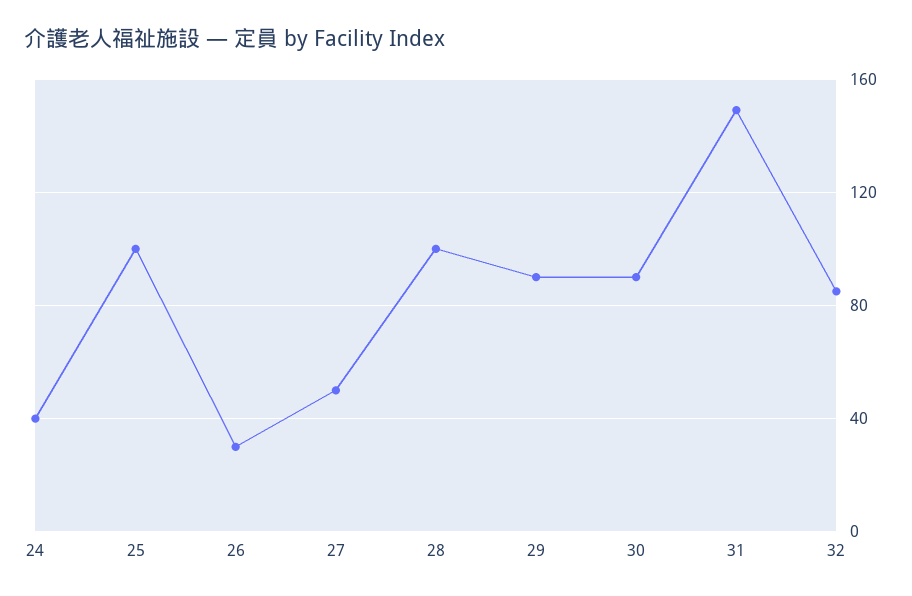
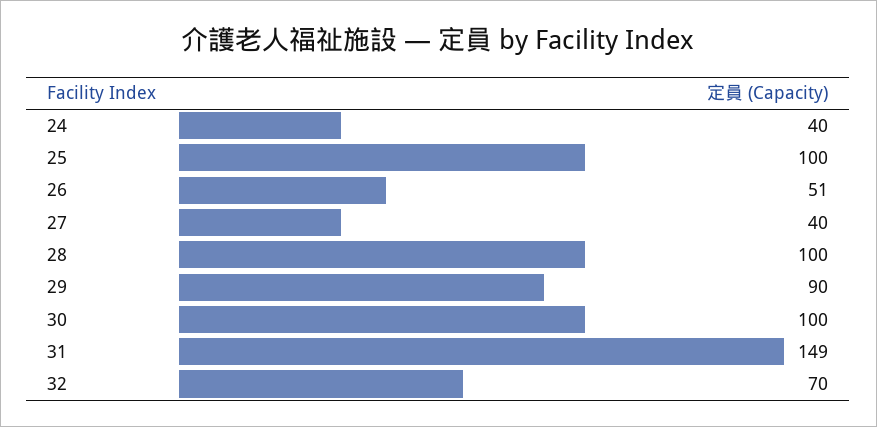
26: 30 -> 51
27: 50 -> 40
30: 90 -> 100
32: 85 -> 70

